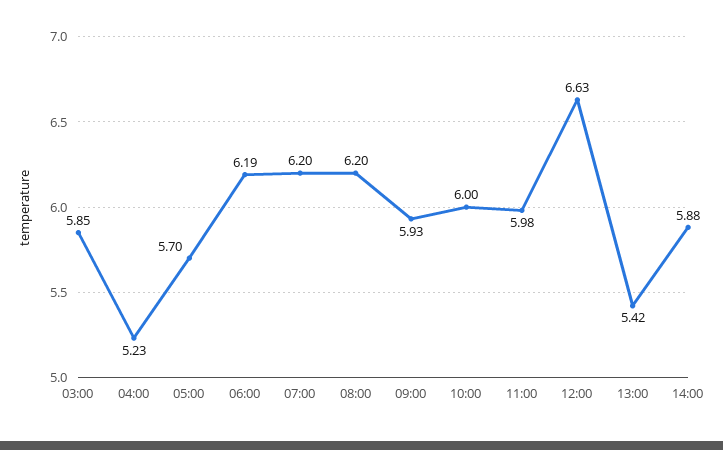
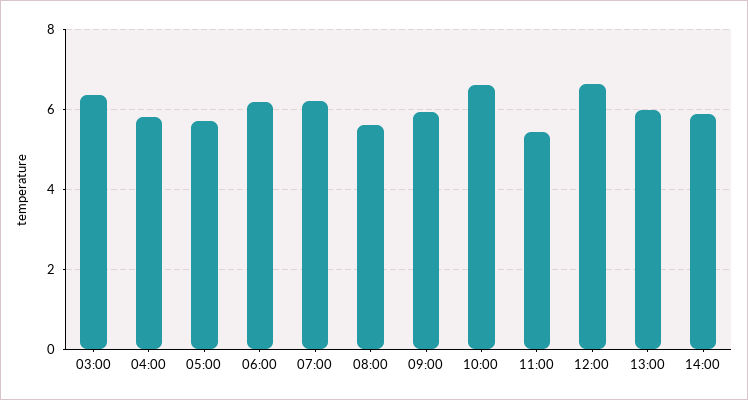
03:00: 5.85 -> 6.4
04:00: 5.23 -> 5.8
08:00: 6.2 -> 5.6
10:00: 6 -> 6.6
11:00: 5.98 -> 5.4
13:00: 5.42 -> 6

